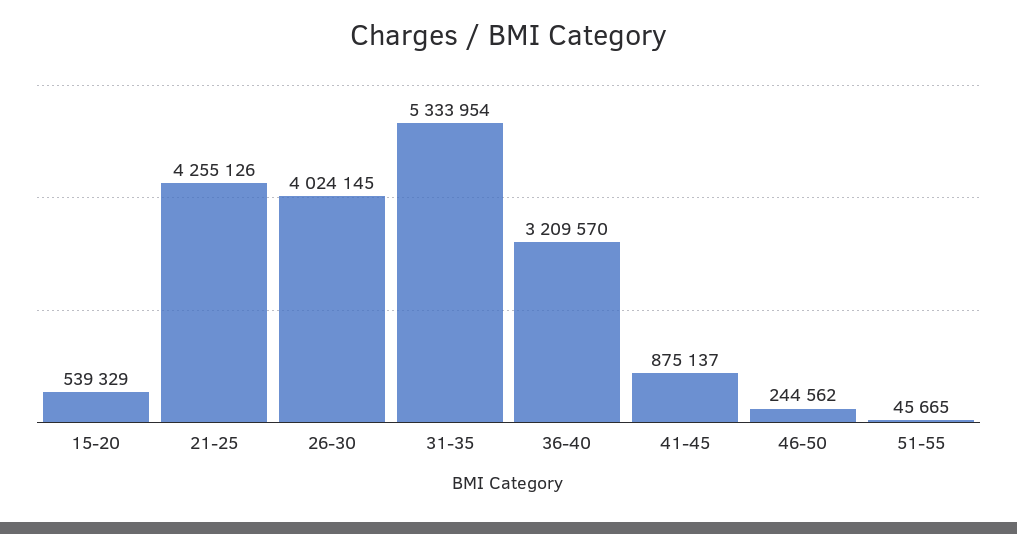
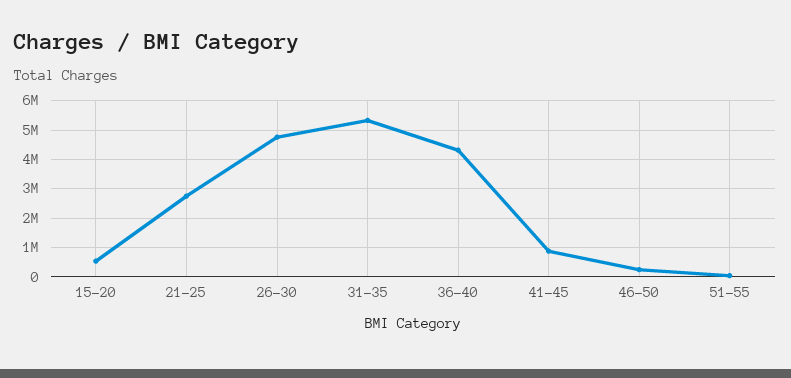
21-25: 4255126 -> 2750000
26-30: 4024145 -> 4750000
36-40: 3209570 -> 4250000

